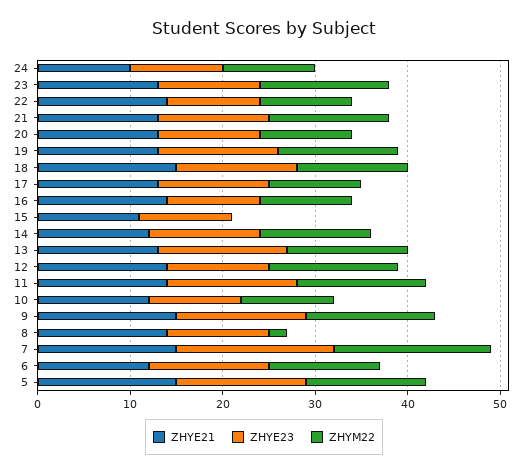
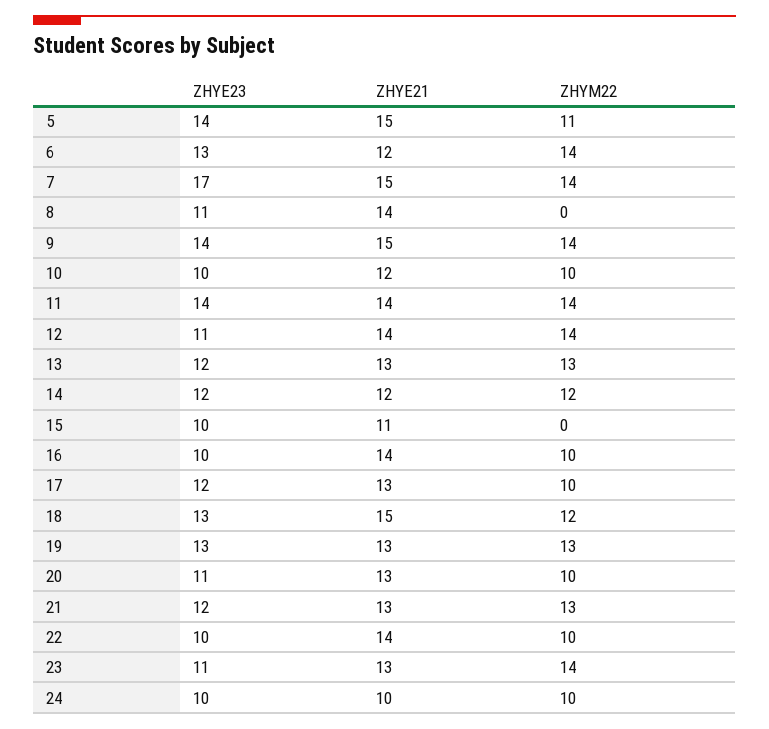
ZHYE23, 13: 14 -> 12
ZHYM22, 8: 2 -> 0
ZHYM22, 7: 17 -> 14
ZHYM22, 6: 12 -> 14
ZHYM22, 5: 13 -> 11

